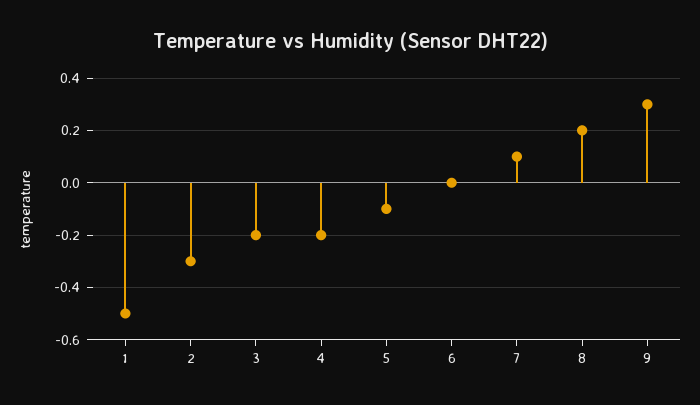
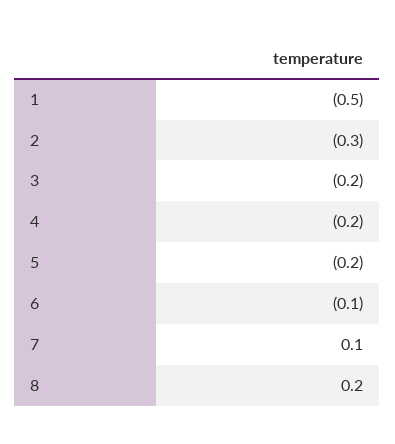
5: -0.1 -> -0.2
6: 0 -> -0.1
9: 0.3 -> none

